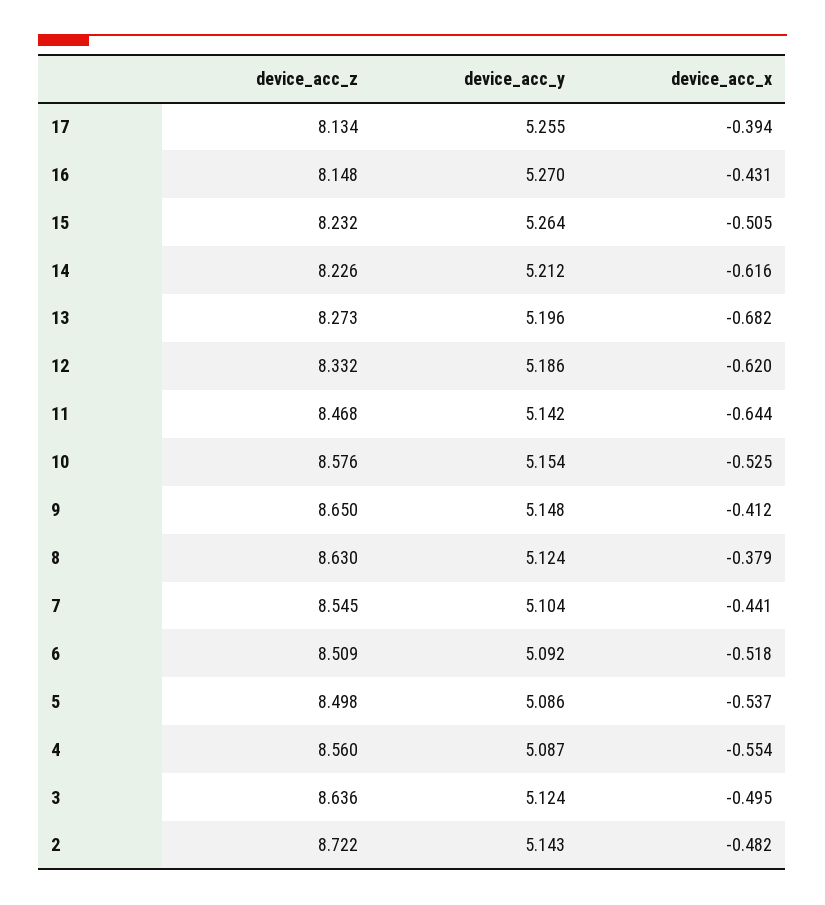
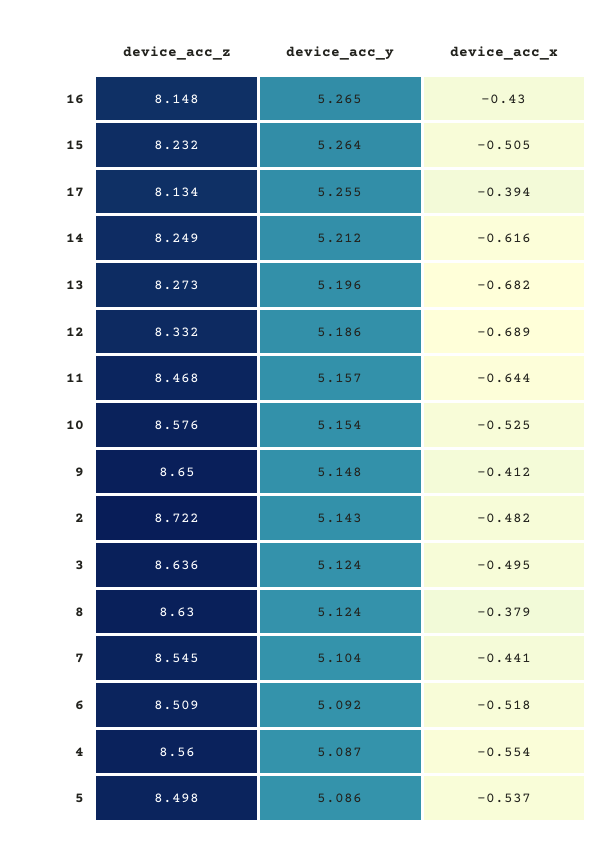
device_acc_y, 16: 5.27 -> 5.265
device_acc_x, 16: -0.431 -> -0.43
device_acc_z, 14: 8.226 -> 8.249
device_acc_x, 12: -0.62 -> -0.689
device_acc_y, 11: 5.142 -> 5.157

